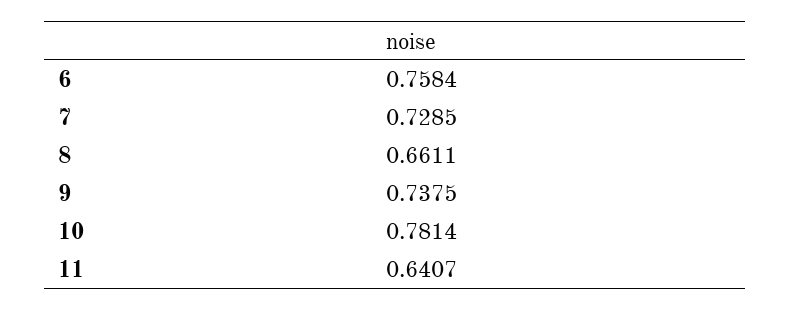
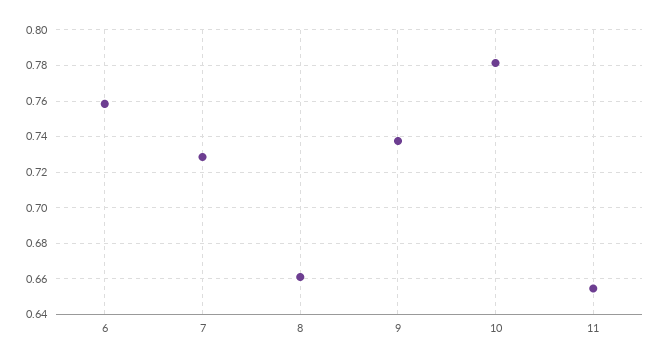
11: 0.6407 -> 0.655

